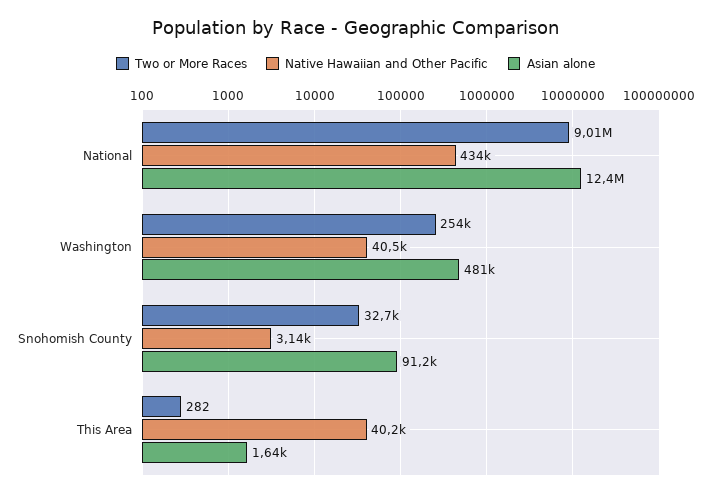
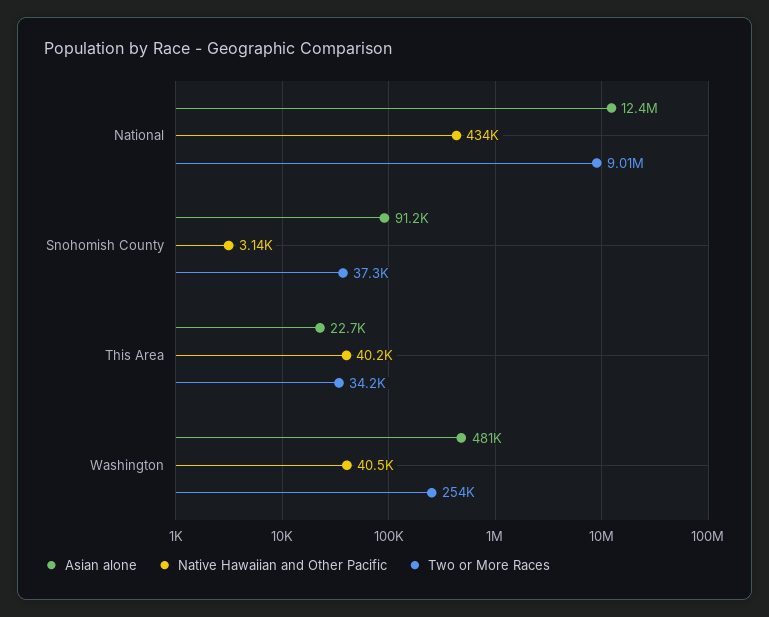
Two or More Races, Snohomish County: 32700 -> 37300
Two or More Races, This Area: 282 -> 34200
Asian alone, This Area: 1640 -> 22700

